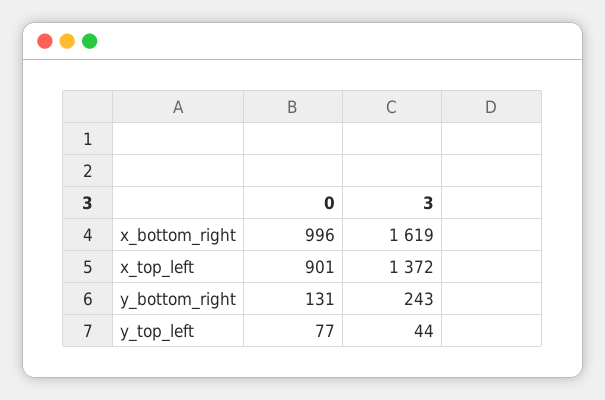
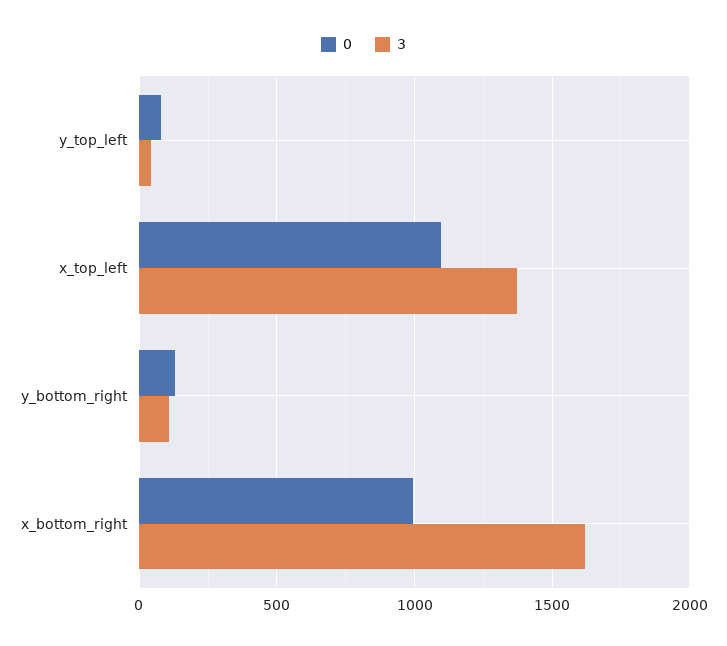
0, x_top_left: 901 -> 1100
3, y_bottom_right: 243 -> 100

